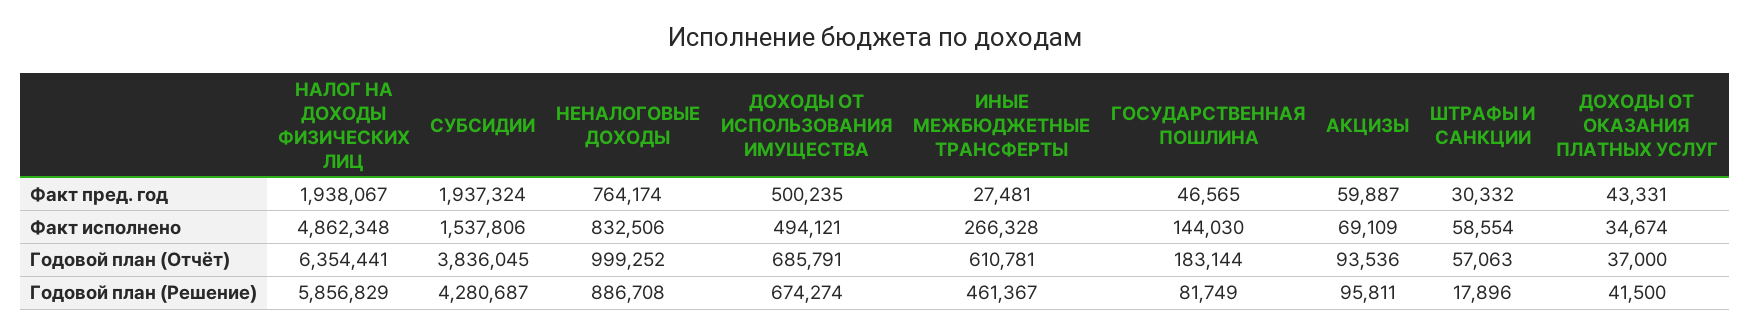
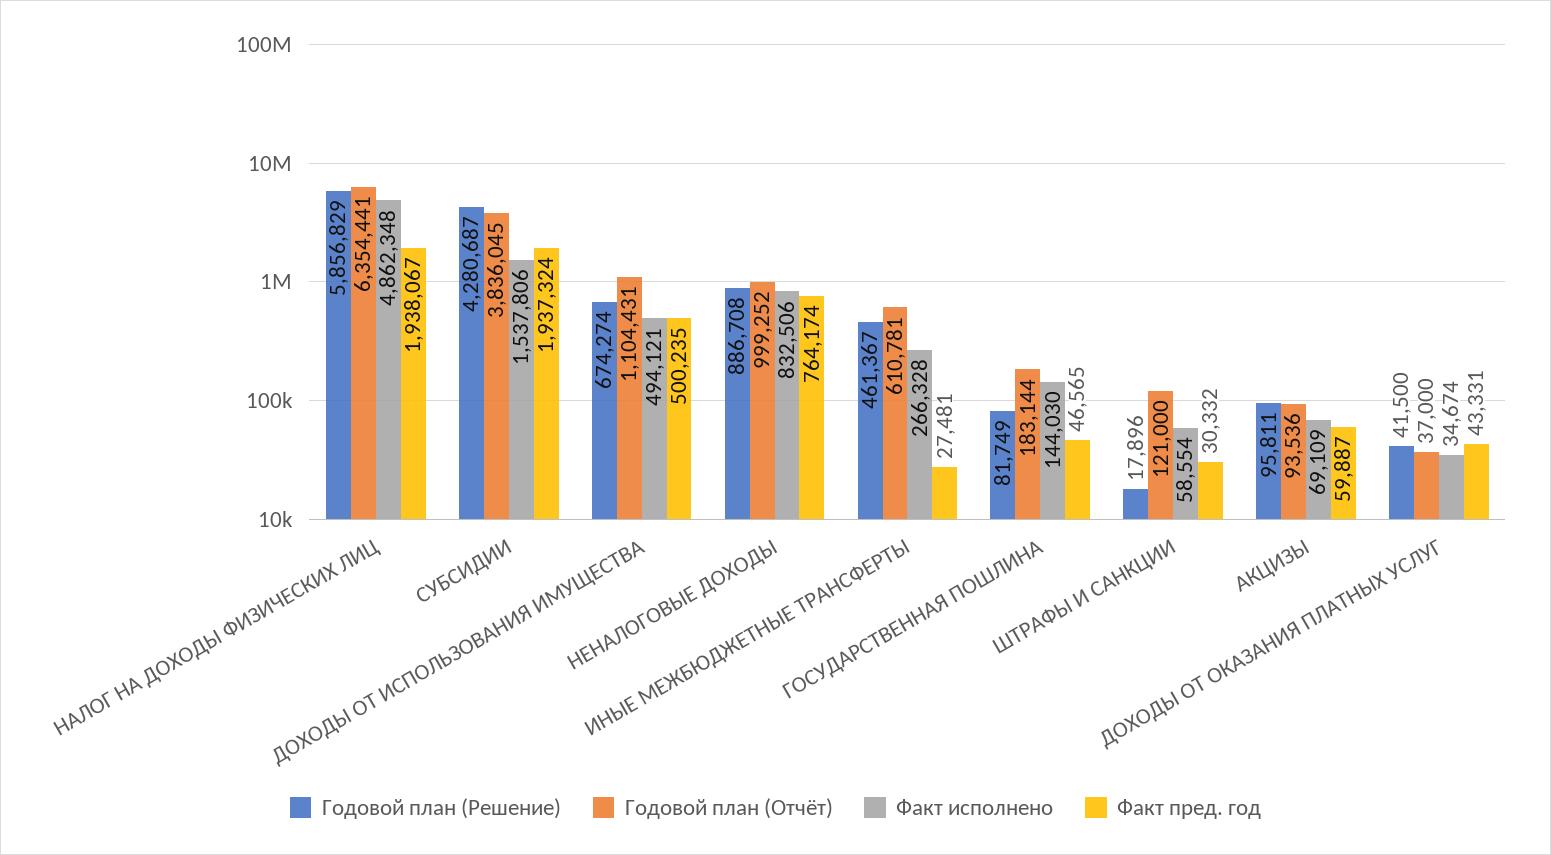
Годовой план (Отчёт), ДОХОДЫ ОТ ИСПОЛЬЗОВАНИЯ ИМУЩЕСТВА: 685791 -> 1104431
Годовой план (Отчёт), ШТРАФЫ И САНКЦИИ: 57063 -> 121000

